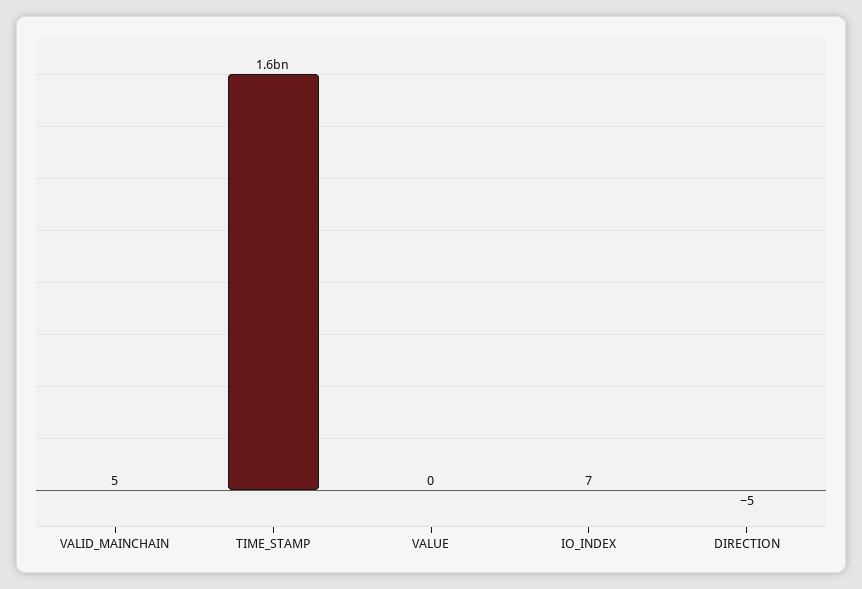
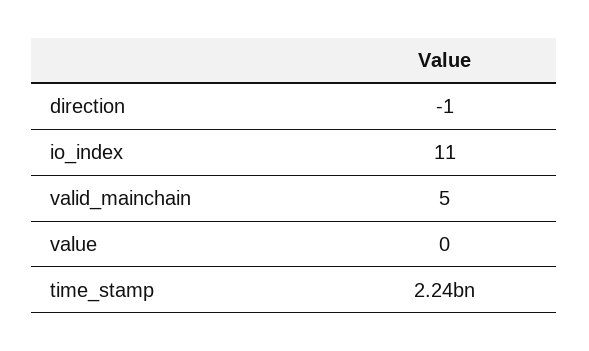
TIME_STAMP: 1600000000 -> 2240000000
IO_INDEX: 7 -> 11
DIRECTION: -5 -> -1

